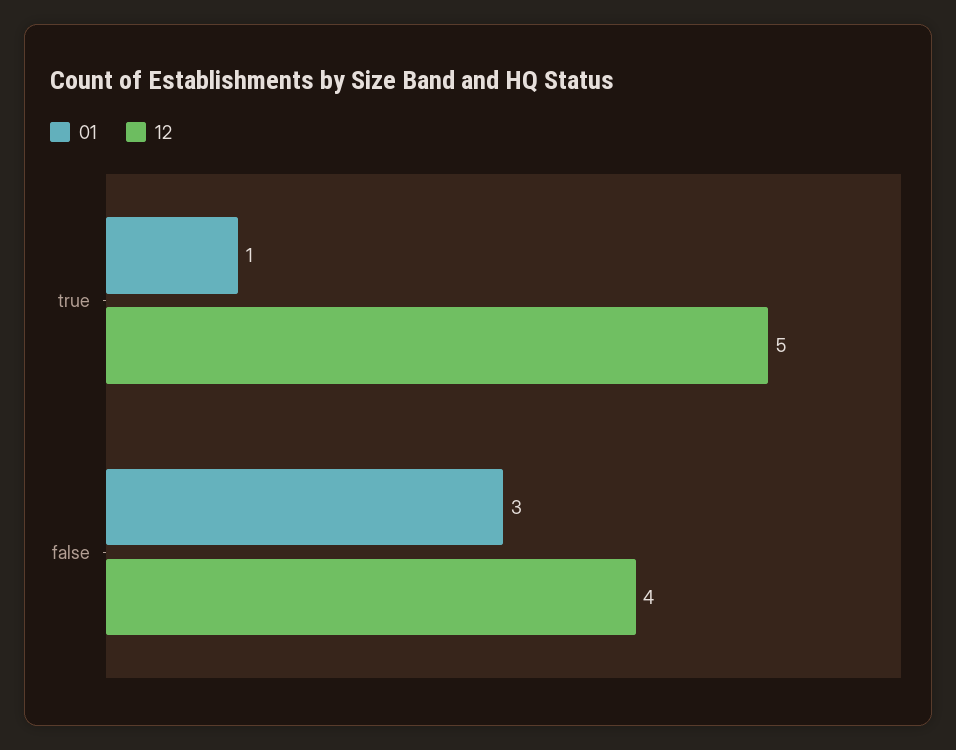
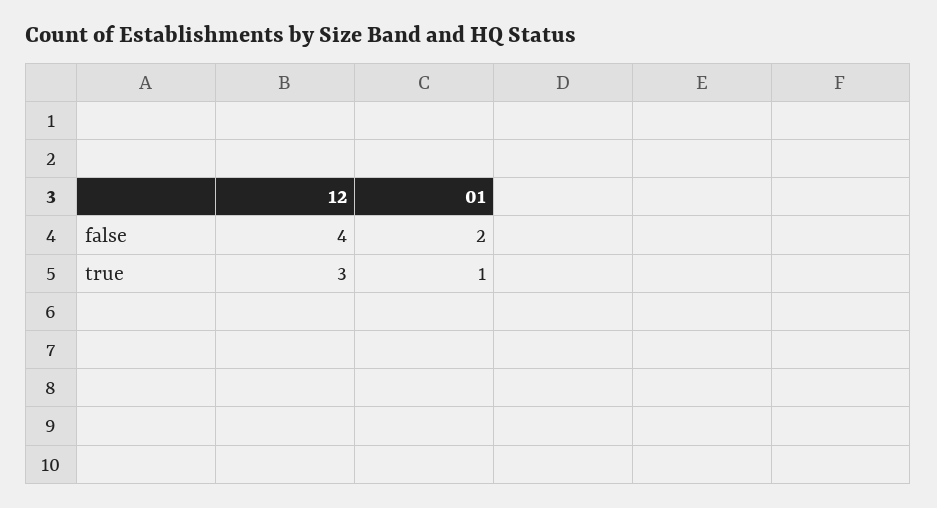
12, true: 5 -> 3
01, false: 3 -> 2

